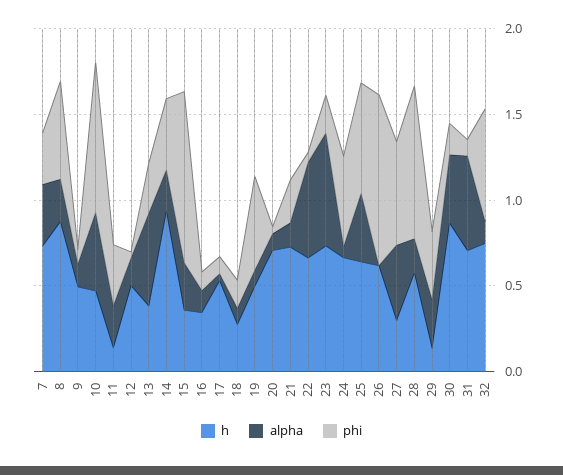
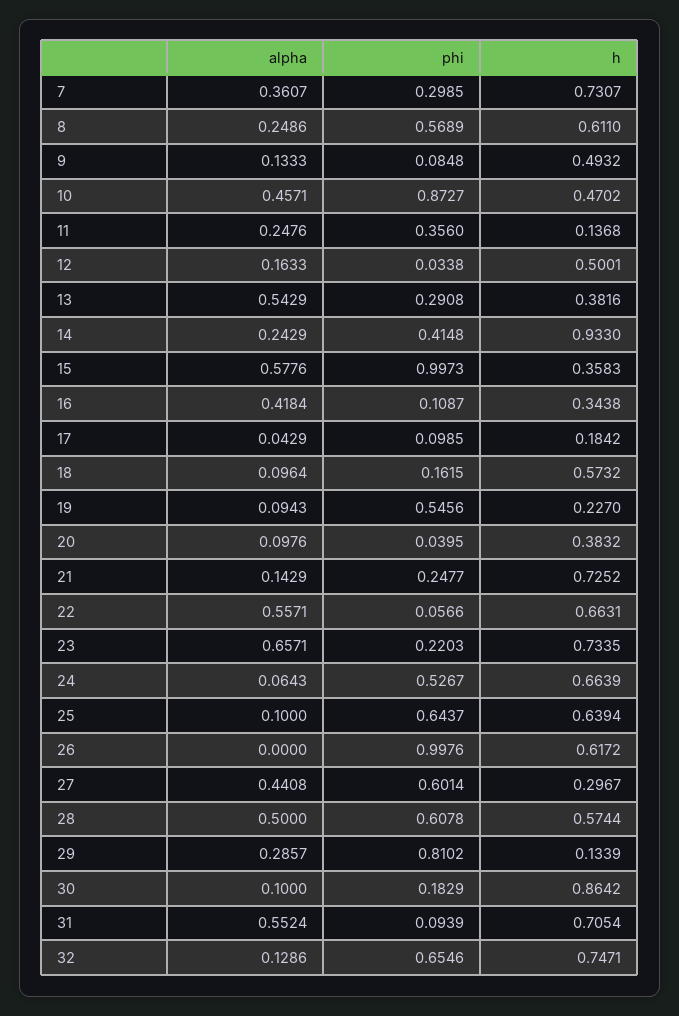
h, 8: 0.9 -> 0.611
alpha, 15: 0.3 -> 0.5776
alpha, 16: 0.1 -> 0.4184
h, 17: 0.5 -> 0.1842
h, 18: 0.3 -> 0.5732
h, 19: 0.5 -> 0.227
h, 20: 0.7 -> 0.3832
alpha, 25: 0.4 -> 0.1
alpha, 28: 0.2 -> 0.5
phi, 28: 0.9 -> 0.6078
phi, 29: 0.4 -> 0.8102
alpha, 30: 0.4 -> 0.1

